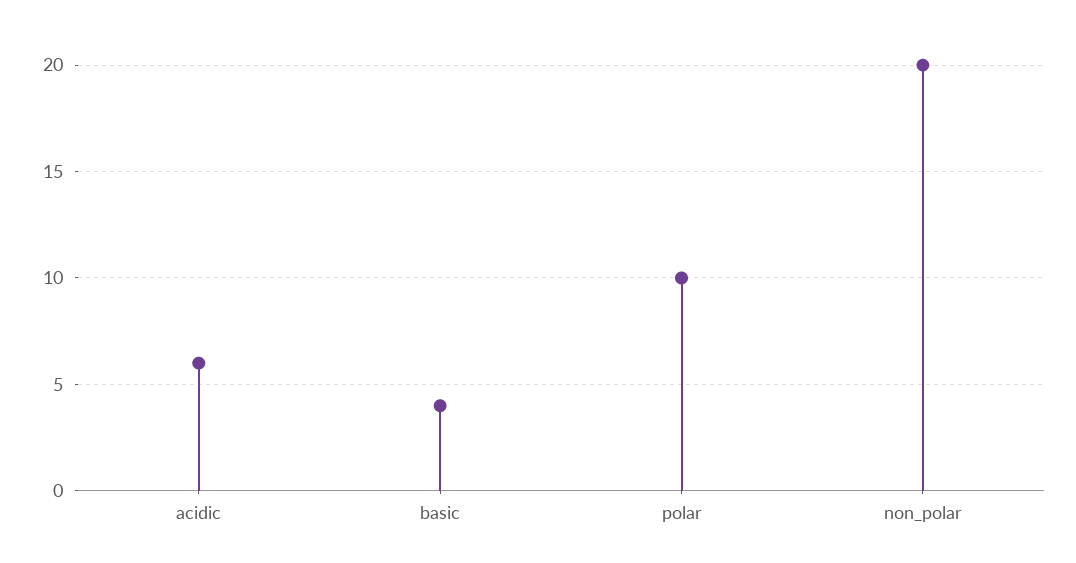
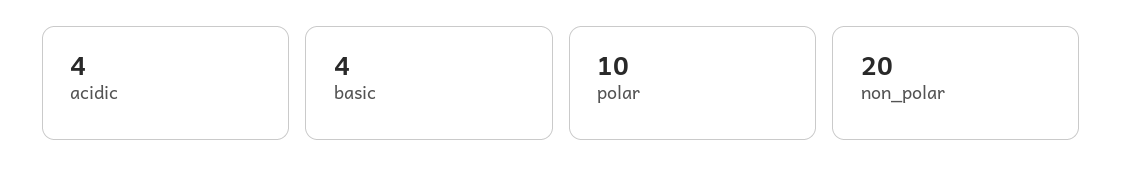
acidic: 6 -> 4

